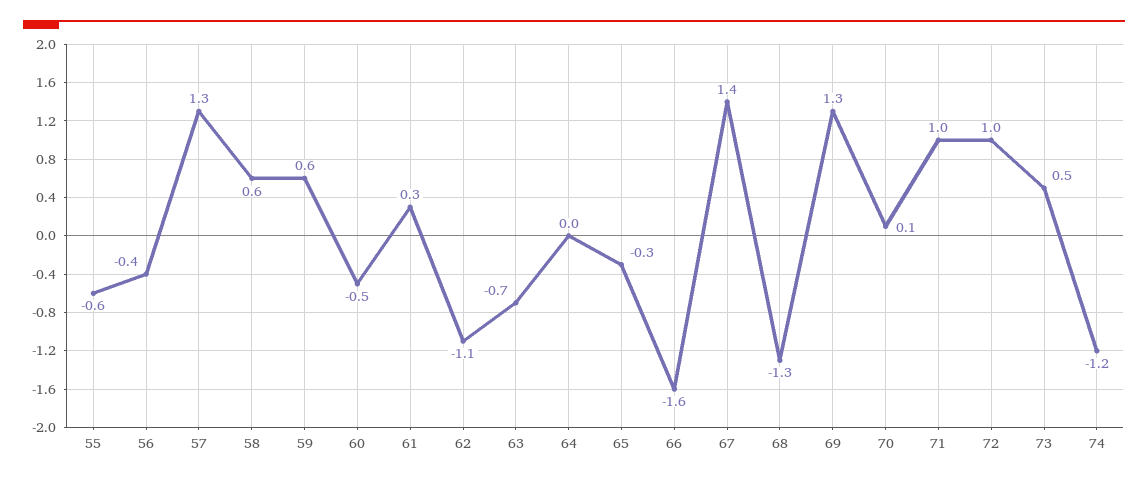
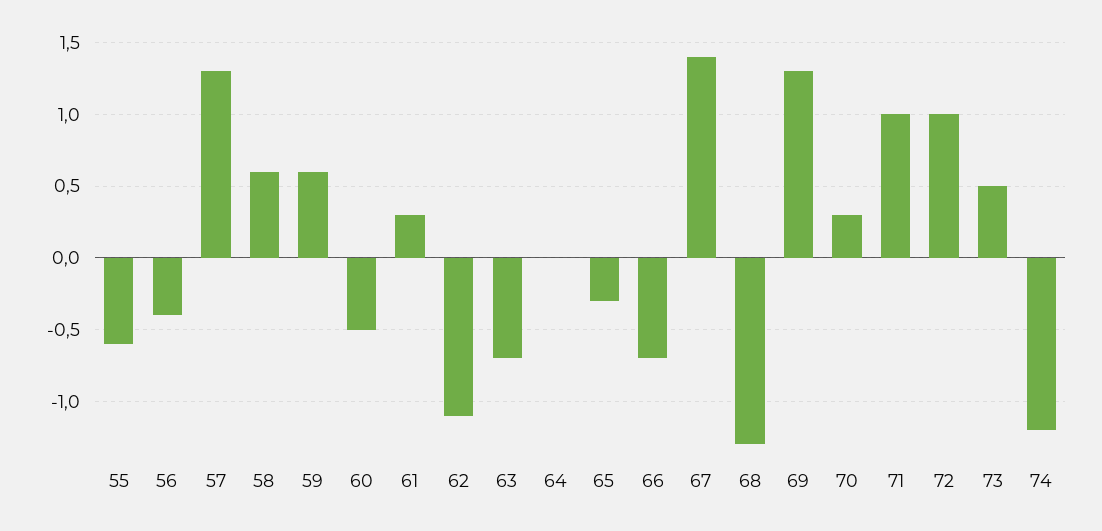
66: -1.6 -> -0.7
70: 0.1 -> 0.3

